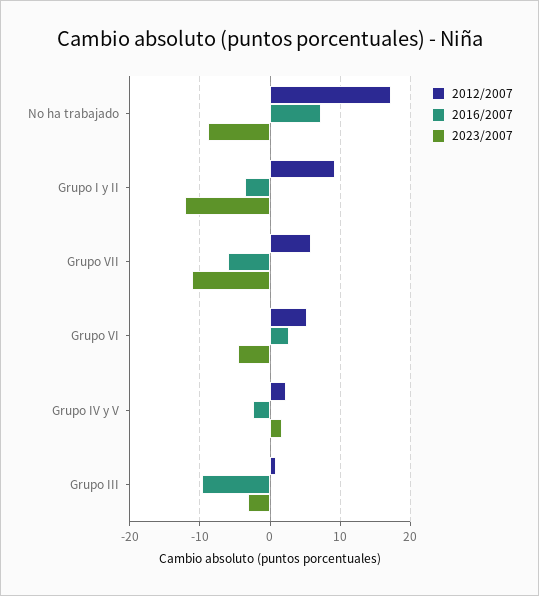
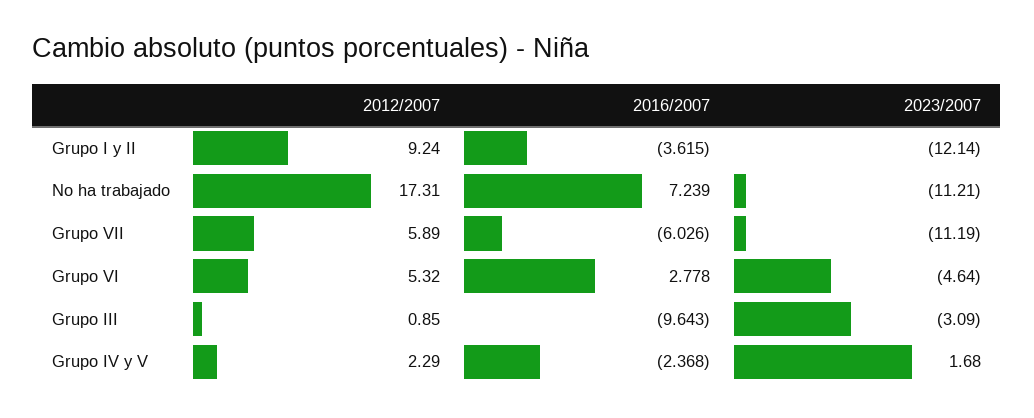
2023/2007, No ha trabajado: -9 -> -11.21

